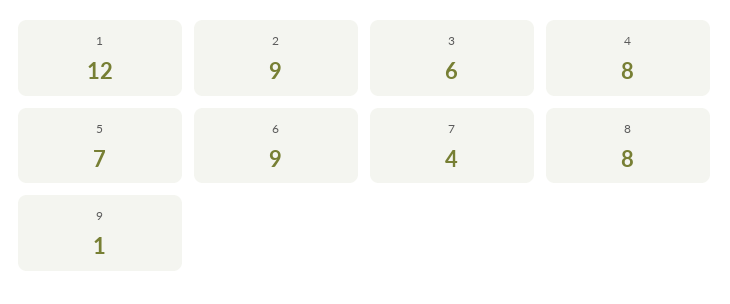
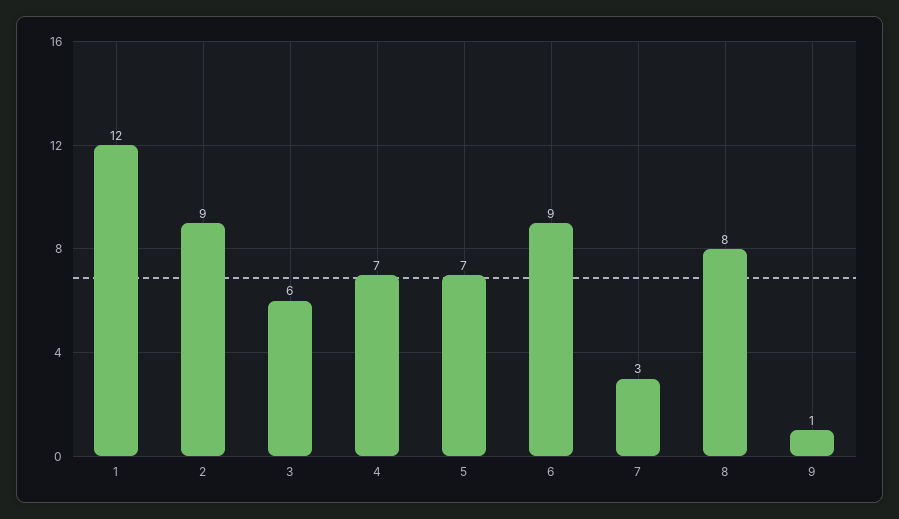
4: 8 -> 7
7: 4 -> 3

